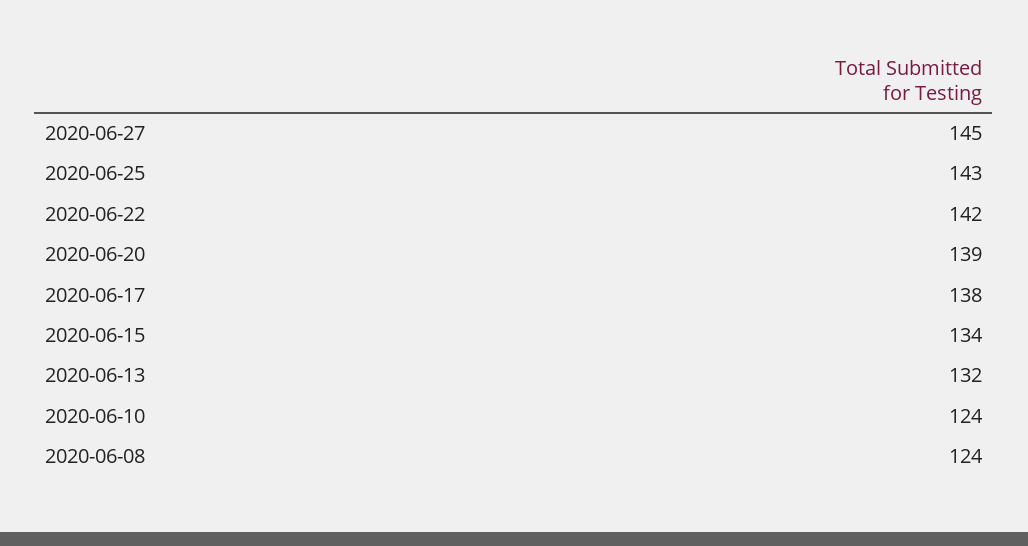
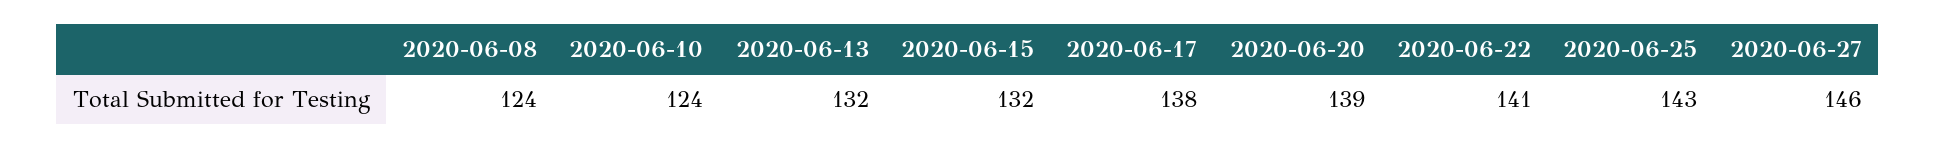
2020-06-27: 145 -> 146
2020-06-22: 142 -> 141
2020-06-15: 134 -> 132

